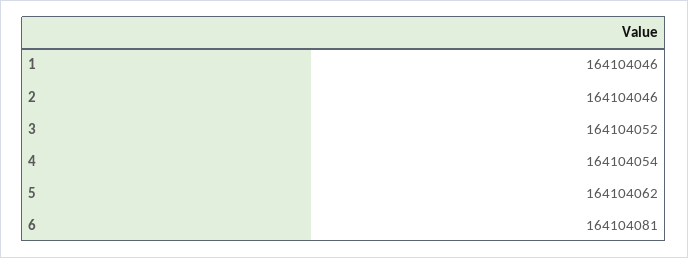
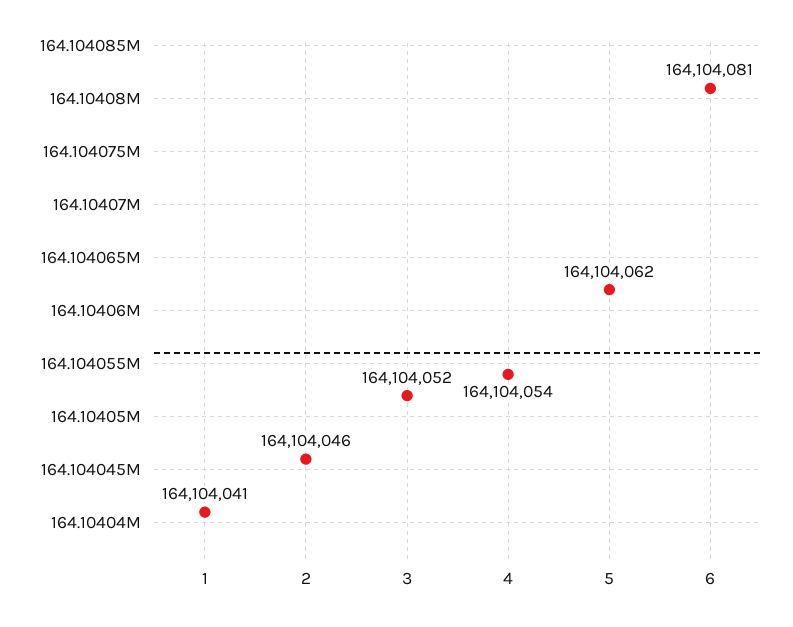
1: 164104046 -> 164104041

